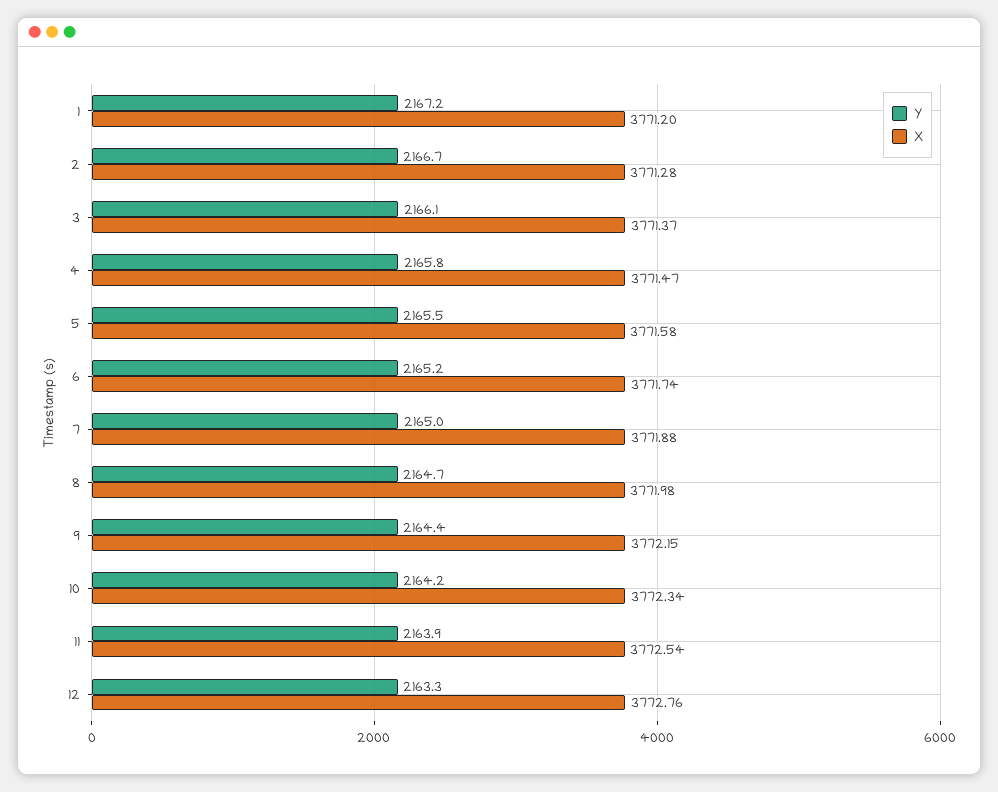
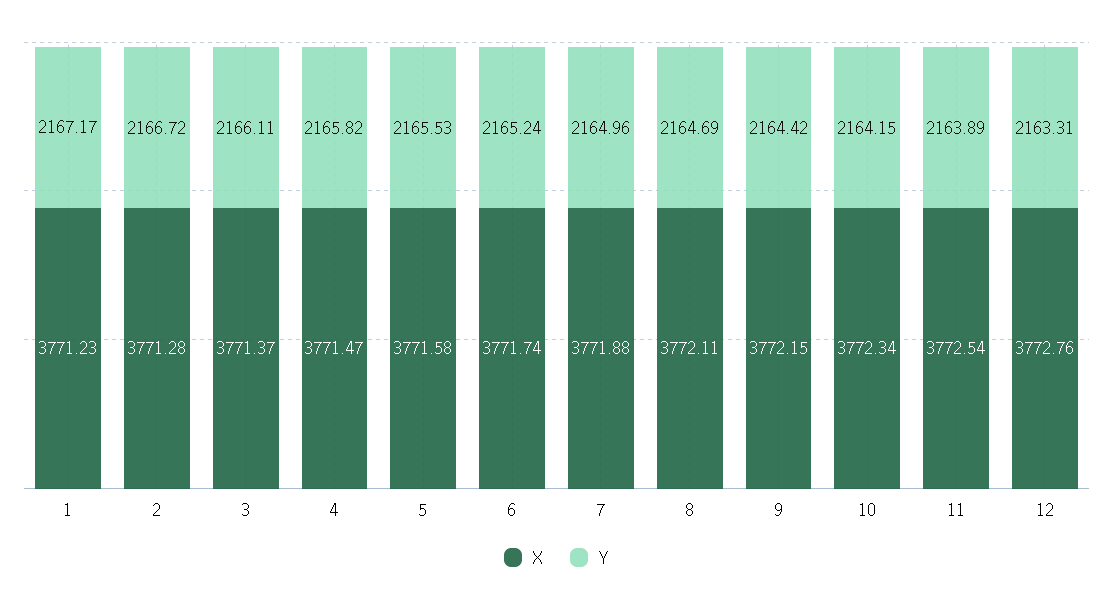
X, 1: 3771.2 -> 3771.23
X, 8: 3771.98 -> 3772.11

